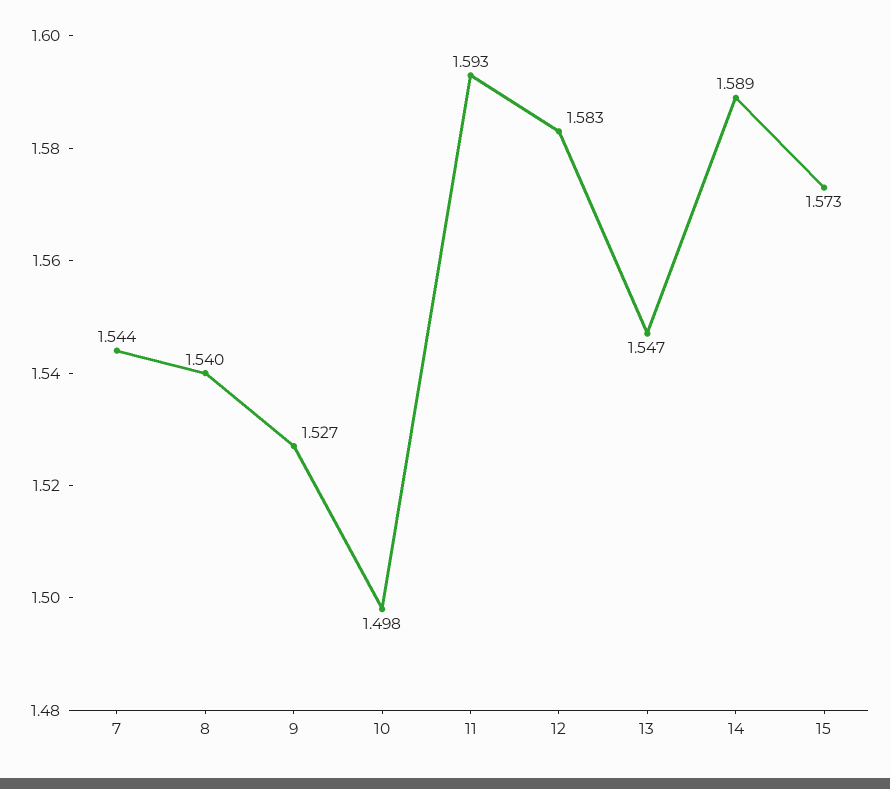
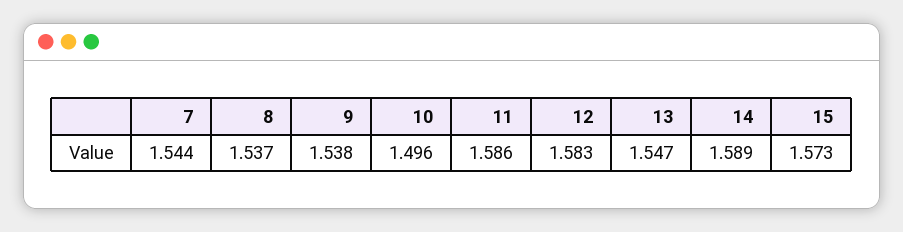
8: 1.54 -> 1.537
9: 1.527 -> 1.538
10: 1.498 -> 1.496
11: 1.593 -> 1.586

